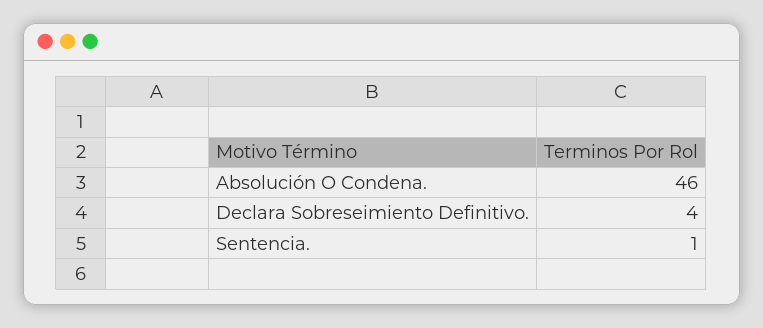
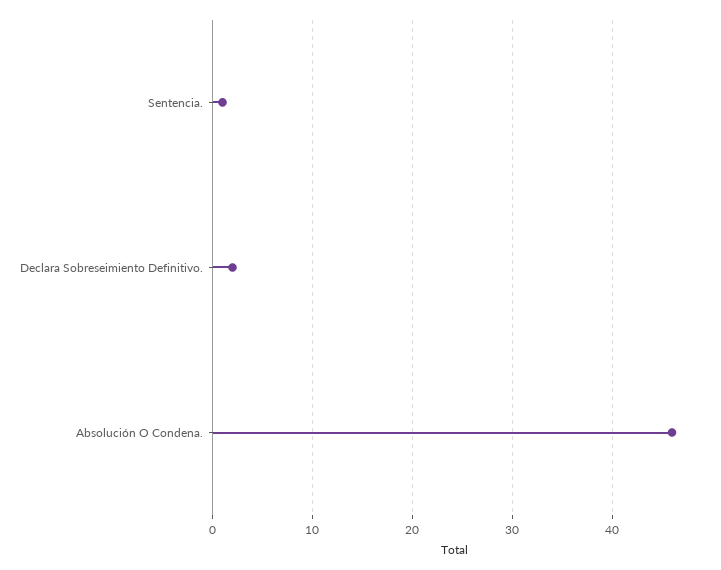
Declara Sobreseimiento Definitivo.: 4 -> 2

